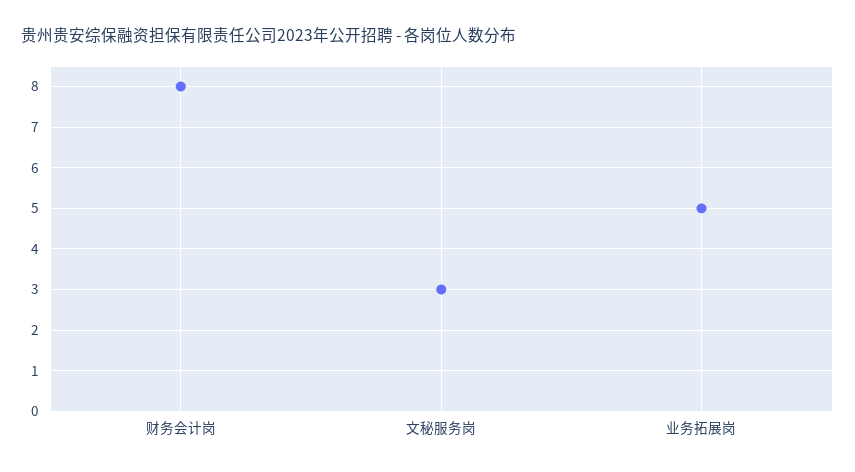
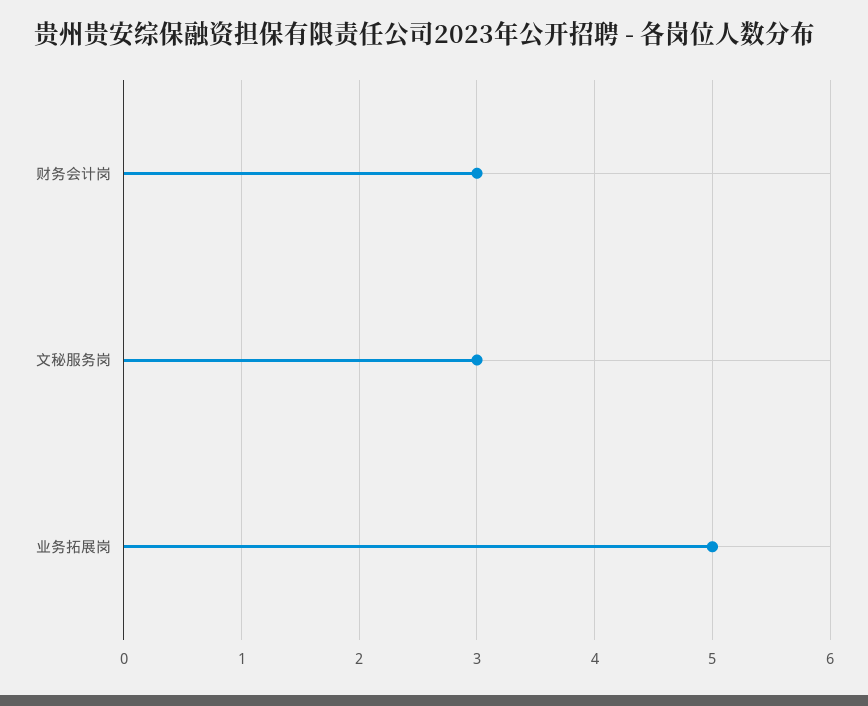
财务会计岗: 8 -> 3

